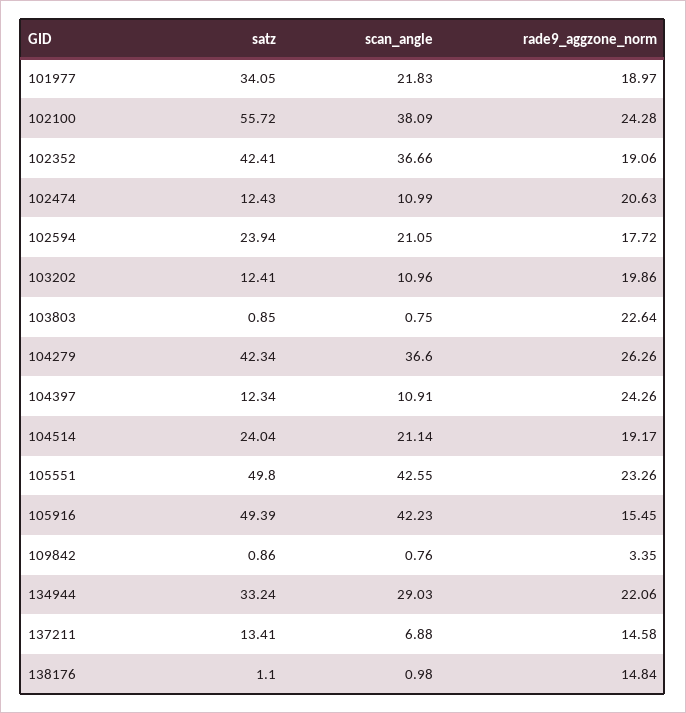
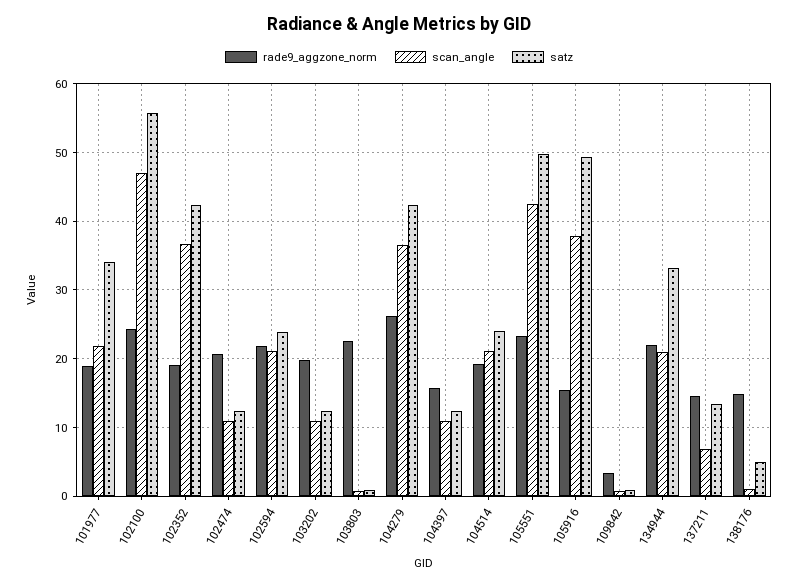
scan_angle, 102100: 38.09 -> 47
rade9_aggzone_norm, 102594: 17.72 -> 22
rade9_aggzone_norm, 104397: 24.26 -> 16
scan_angle, 105916: 42.23 -> 38
scan_angle, 134944: 29.03 -> 21
satz, 138176: 1.1 -> 5

